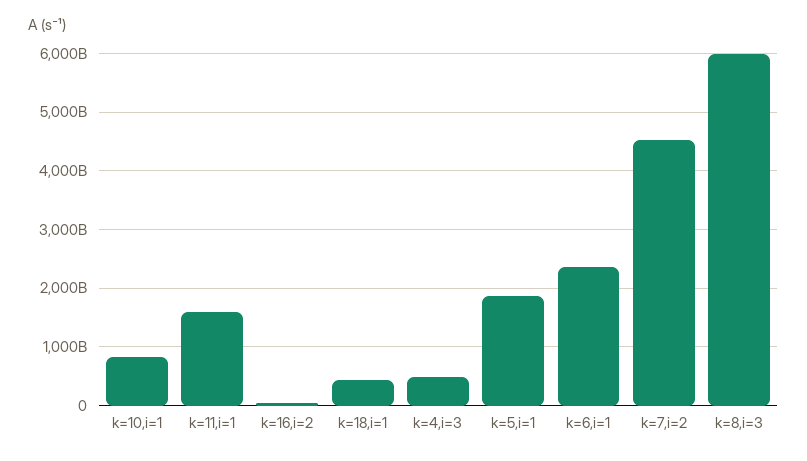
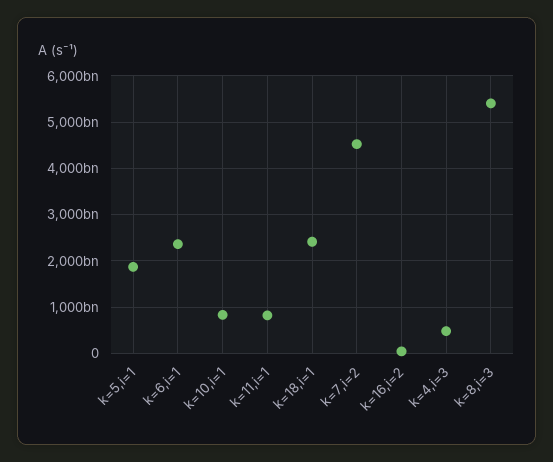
k=11,i=1: 1600000000000 -> 800000000000
k=18,i=1: 400000000000 -> 2400000000000
k=8,i=3: 6000000000000 -> 5400000000000

